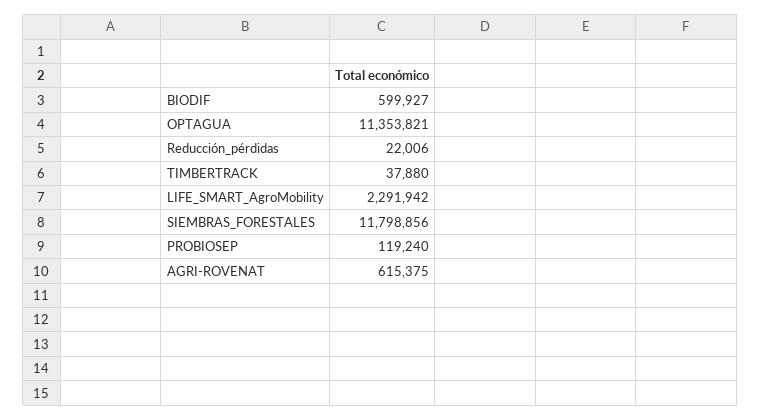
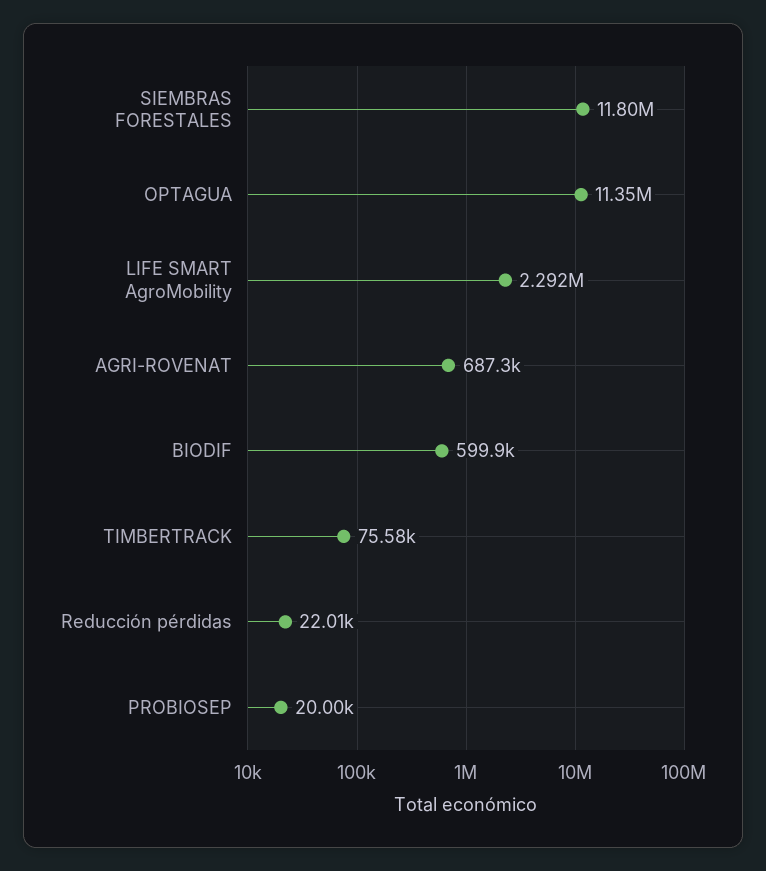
TIMBERTRACK: 37880 -> 75580
PROBIOSEP: 119240 -> 20000
AGRI-ROVENAT: 615375 -> 687300

